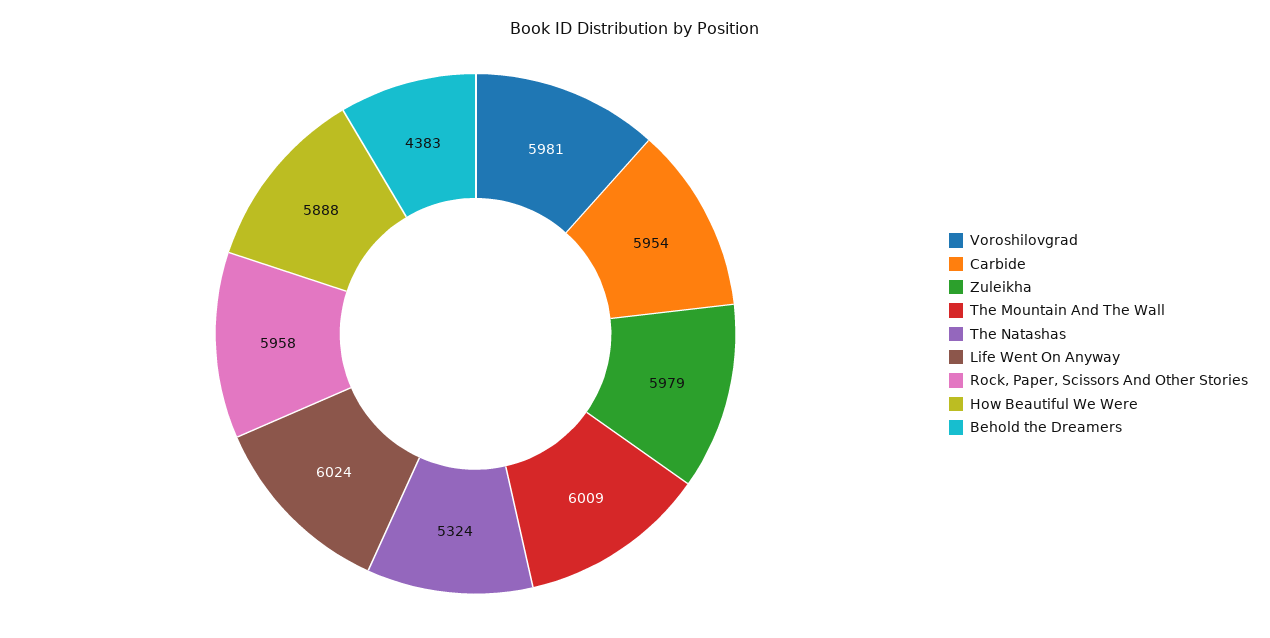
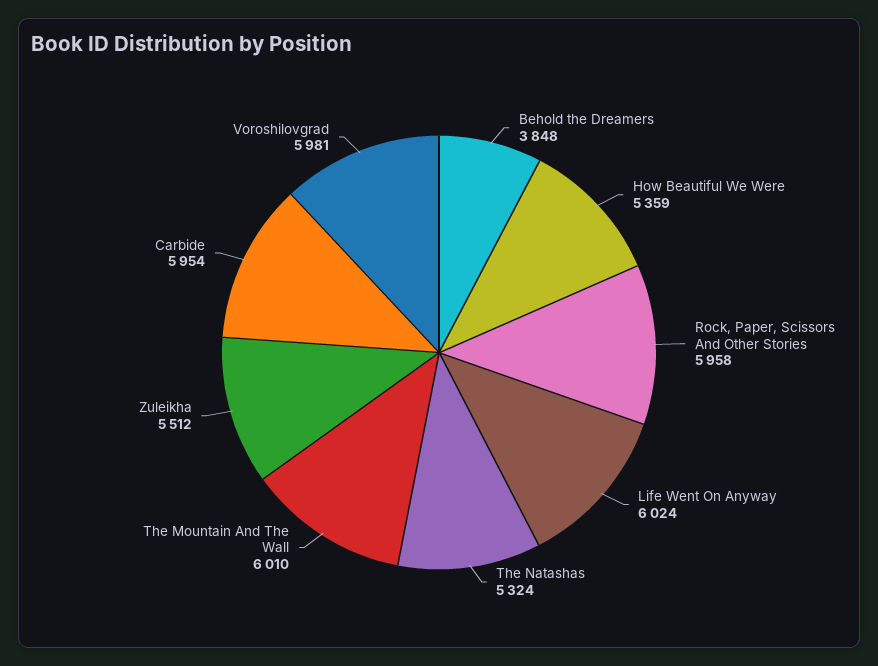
Zuleikha: 5979 -> 5512
The Mountain And The Wall: 6009 -> 6010
How Beautiful We Were: 5888 -> 5359
Behold the Dreamers: 4383 -> 3848

